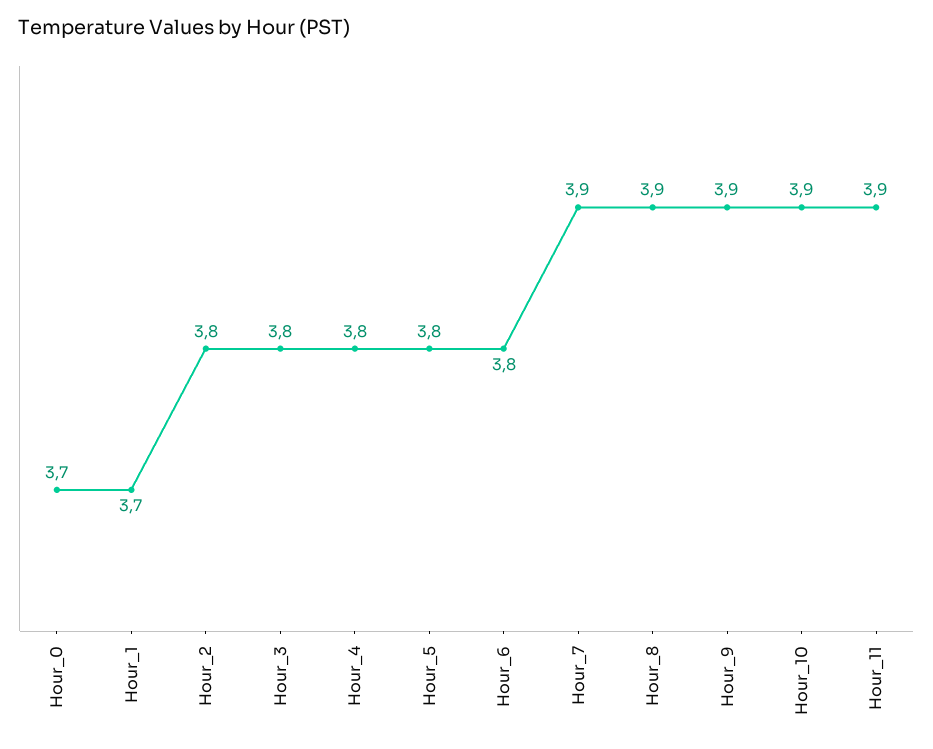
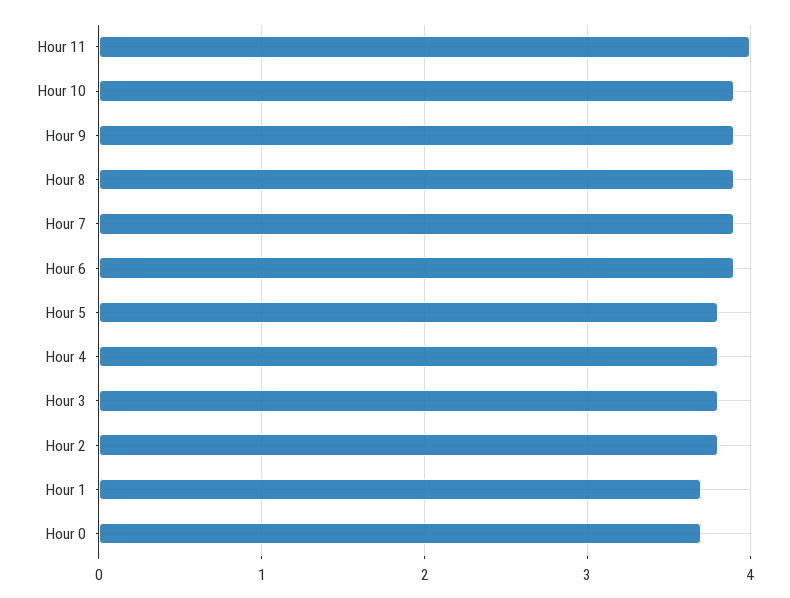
Hour_6: 3.8 -> 3.9
Hour_11: 3.9 -> 4

